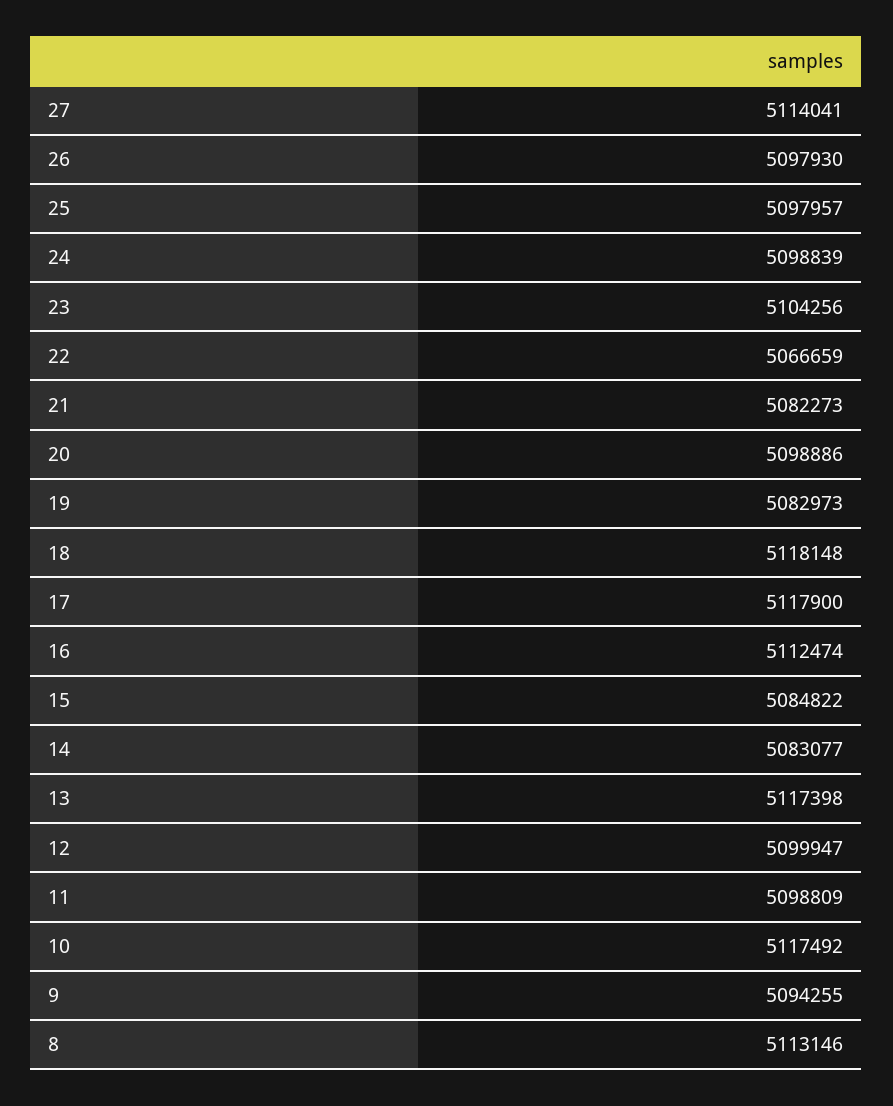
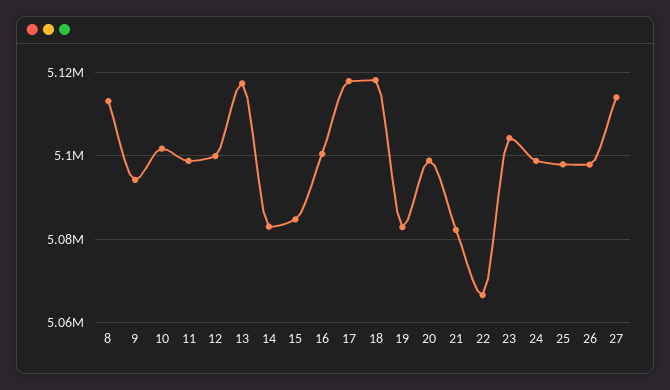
16: 5112474 -> 5100000
10: 5117492 -> 5102000

